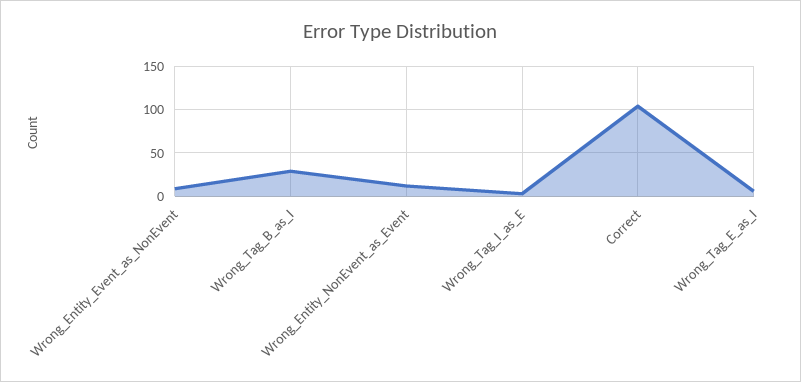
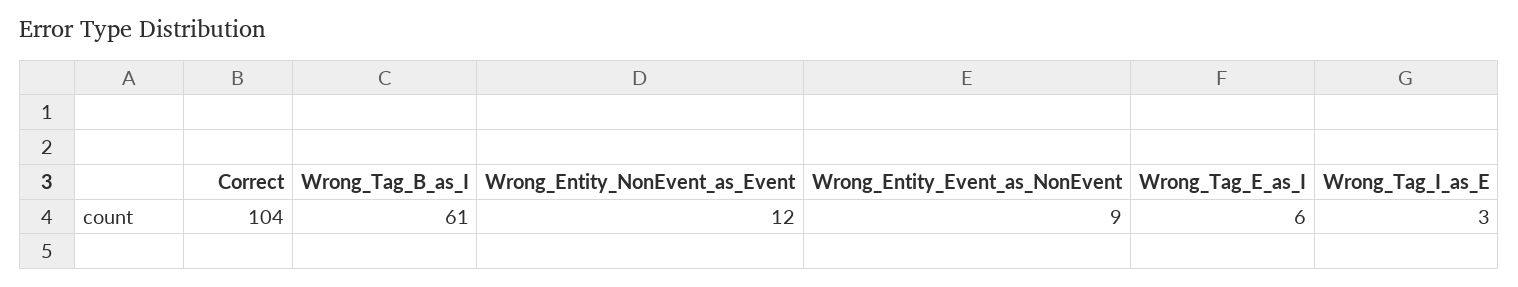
Wrong_Tag_B_as_I: 30 -> 61

